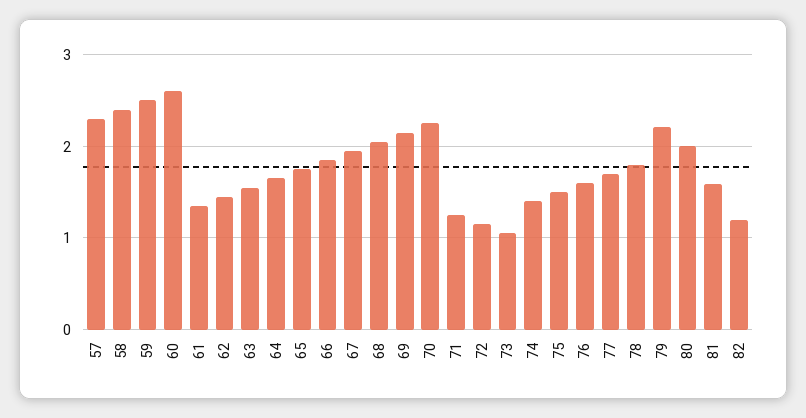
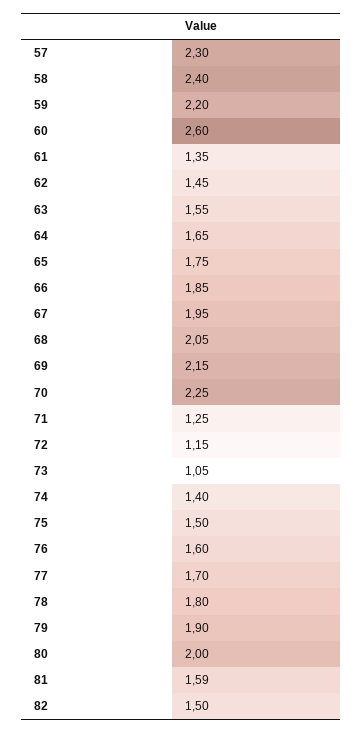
59: 2.5 -> 2.2
79: 2.2 -> 1.9
82: 1.2 -> 1.5

